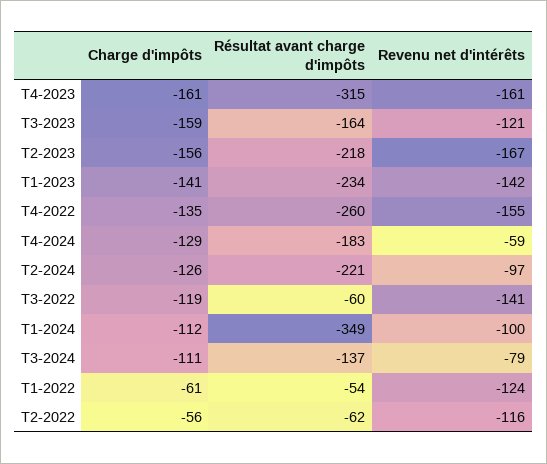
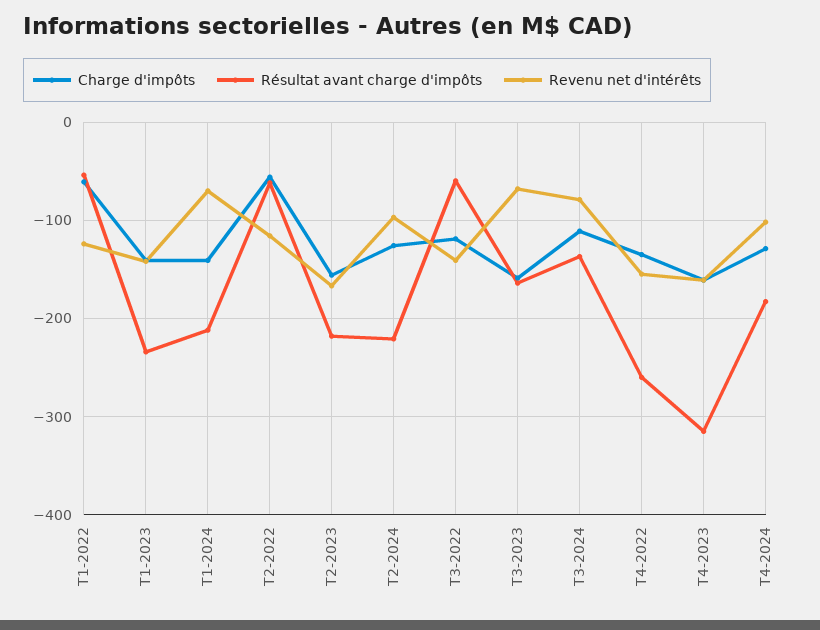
Revenu net d'intérêts, T3-2023: -121 -> -70
Revenu net d'intérêts, T4-2024: -59 -> -100
Charge d'impôts, T1-2024: -112 -> -140
Résultat avant charge d'impôts, T1-2024: -349 -> -210
Revenu net d'intérêts, T1-2024: -100 -> -70

